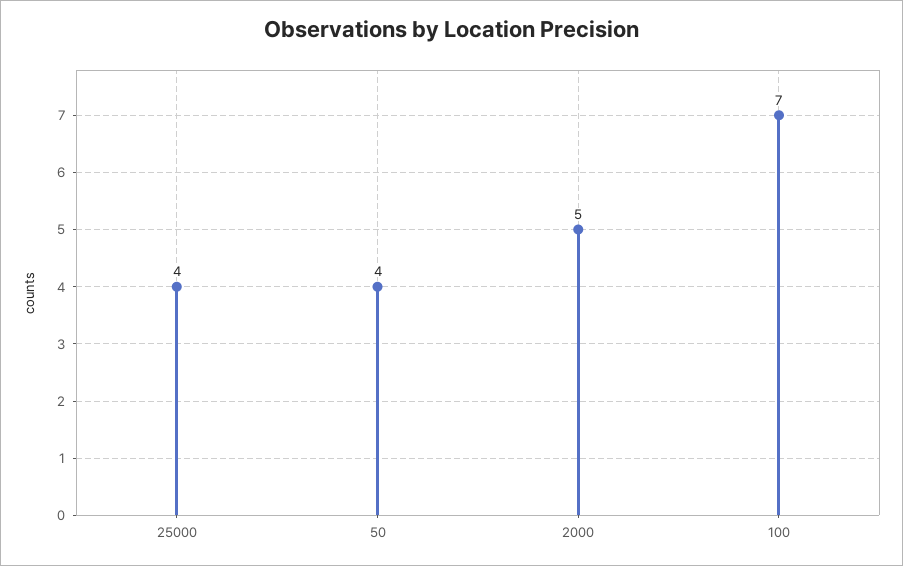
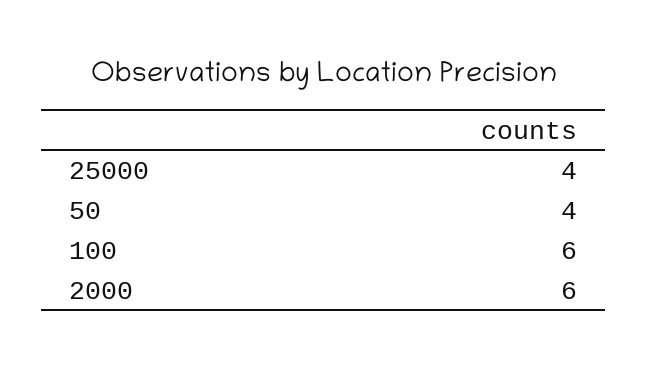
2000: 5 -> 6
100: 7 -> 6

